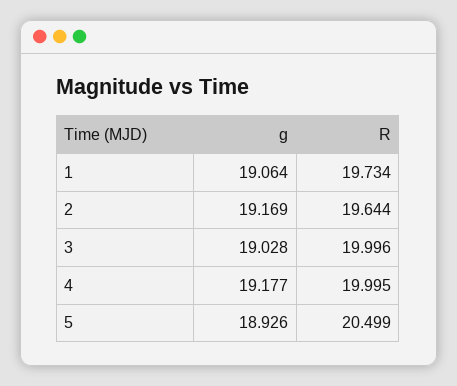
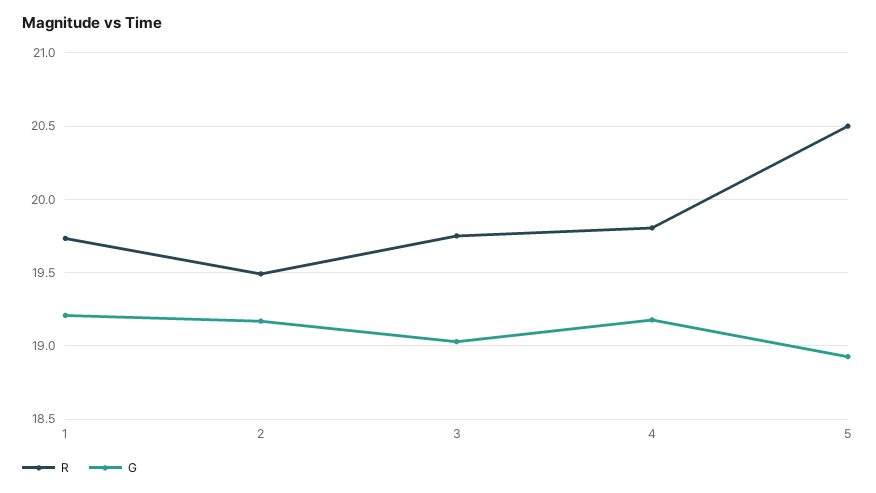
g, 1: 19.064 -> 19.2
R, 2: 19.644 -> 19.5
R, 3: 19.996 -> 19.75
R, 4: 19.995 -> 19.8

